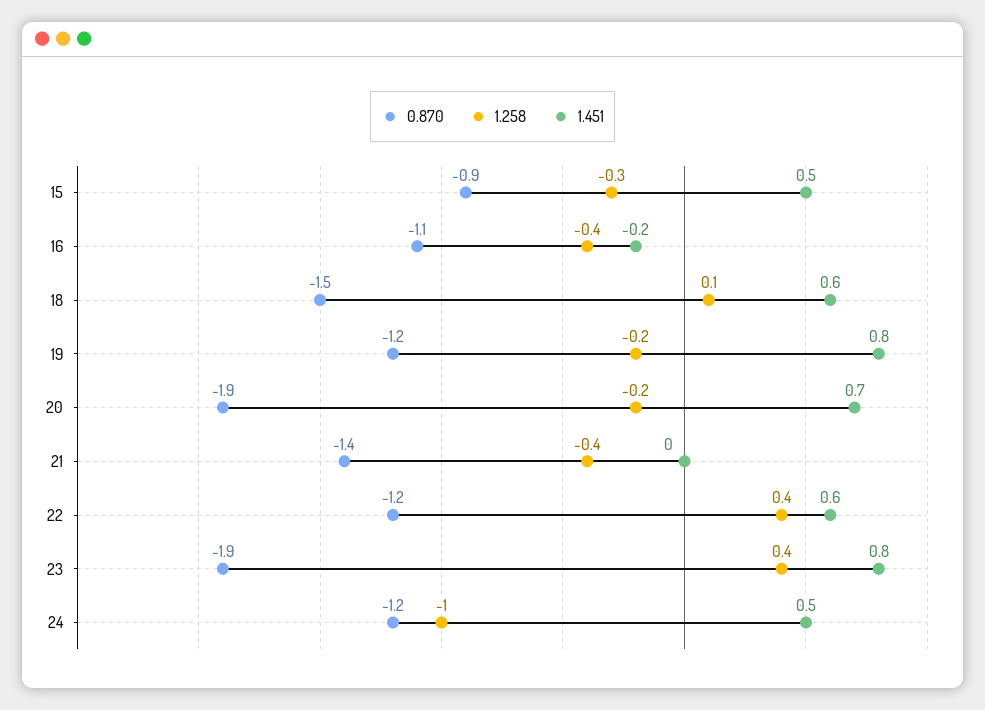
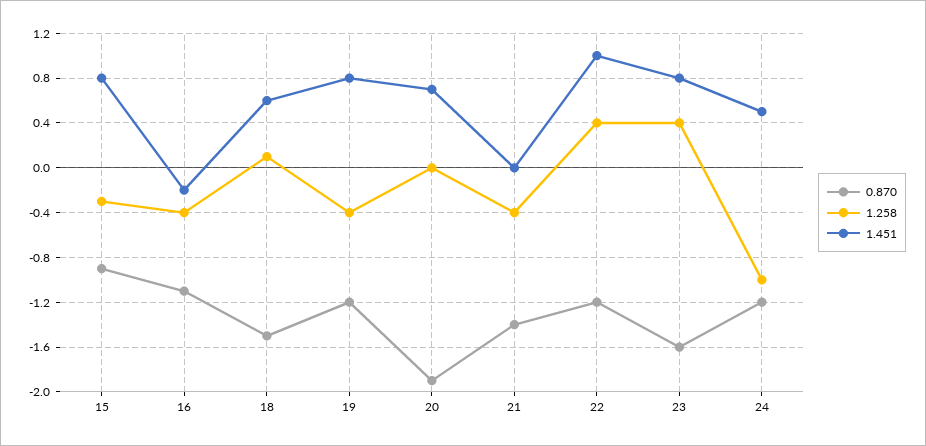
1.451, 15: 0.5 -> 0.8
1.258, 19: -0.2 -> -0.4
1.258, 20: -0.2 -> 0
1.451, 22: 0.6 -> 1
0.870, 23: -1.9 -> -1.6

